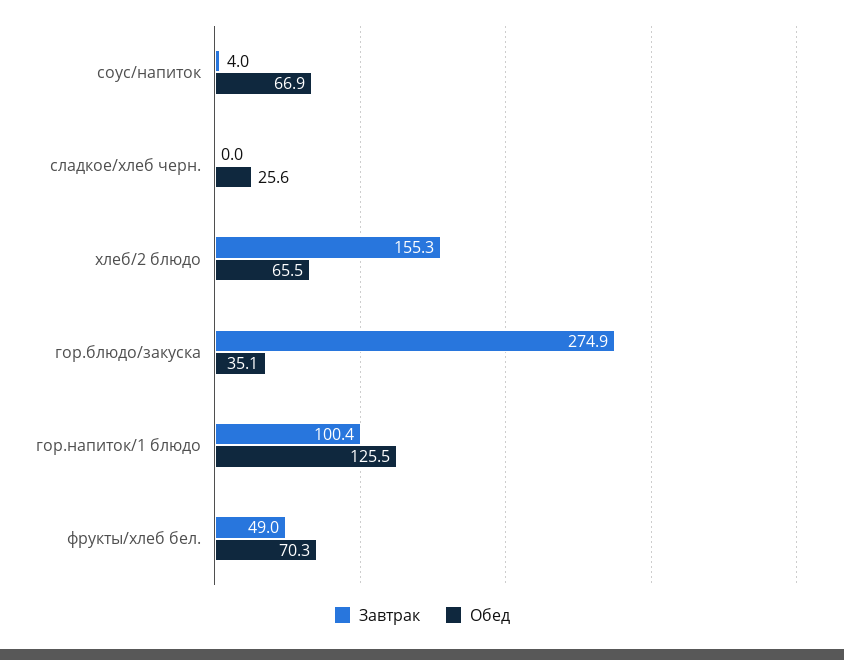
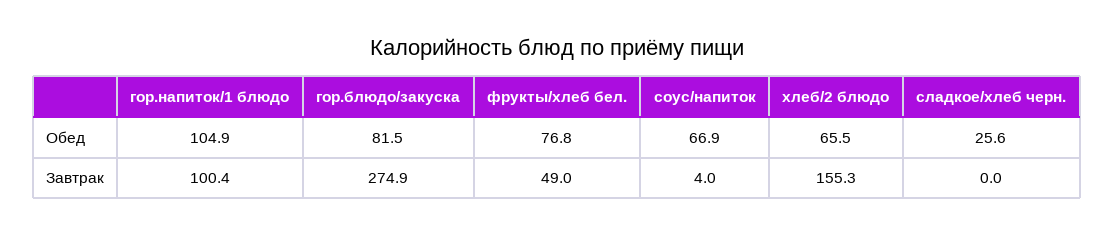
Обед, гор.блюдо/закуска: 35.1 -> 81.5
Обед, гор.напиток/1 блюдо: 125.5 -> 104.9
Обед, фрукты/хлеб бел.: 70.3 -> 76.8

